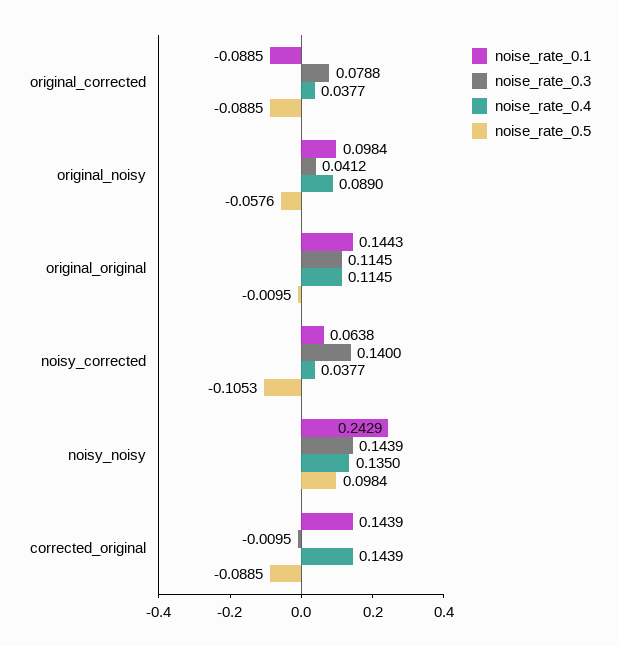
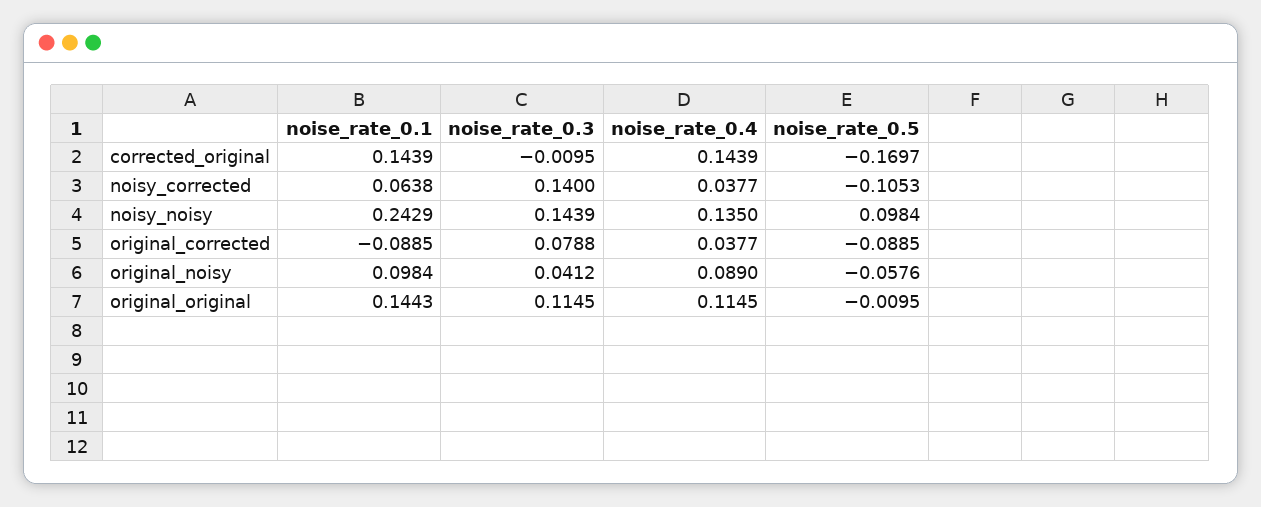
noise_rate_0.5, corrected_original: -0.0885 -> -0.1697

